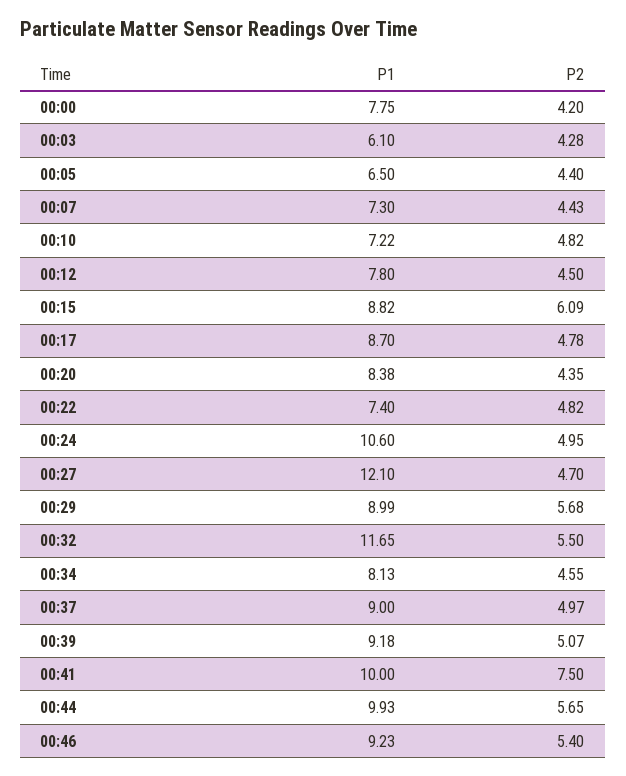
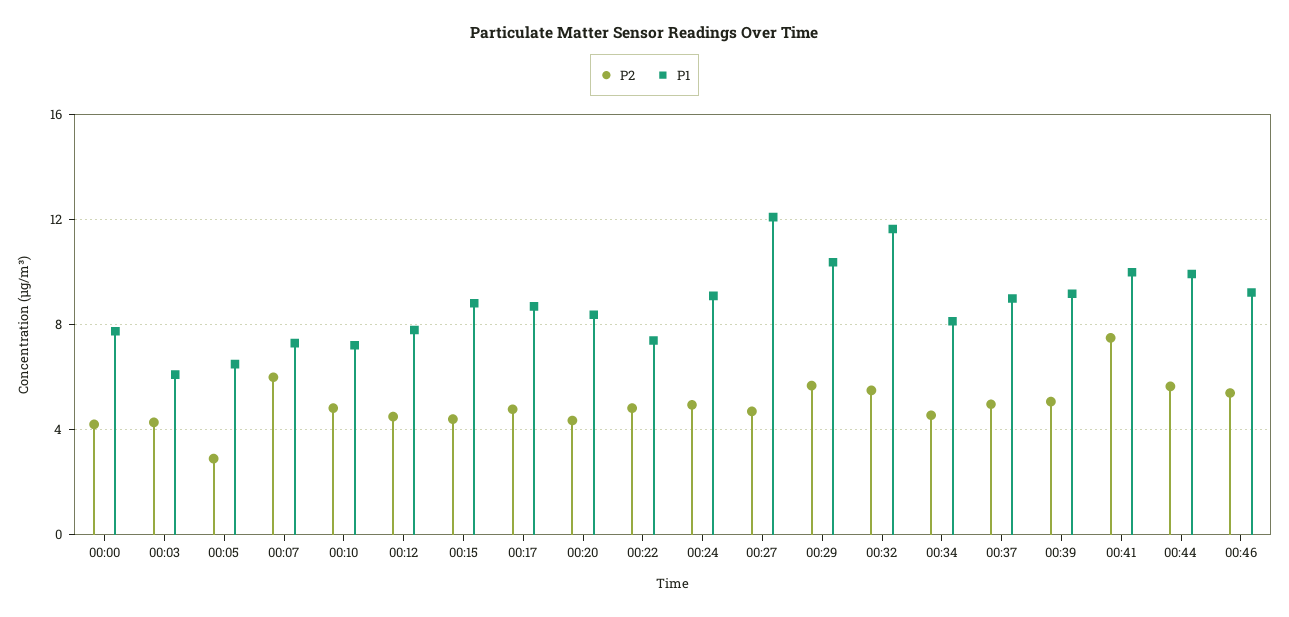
P2, 00:05: 4.4 -> 3
P2, 00:07: 4.43 -> 6
P2, 00:15: 6.09 -> 4.5
P1, 00:24: 10.6 -> 9
P1, 00:29: 8.99 -> 10.5

